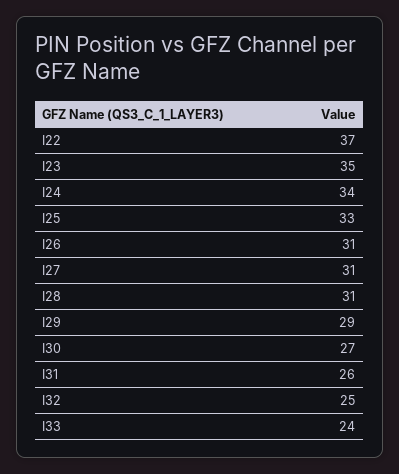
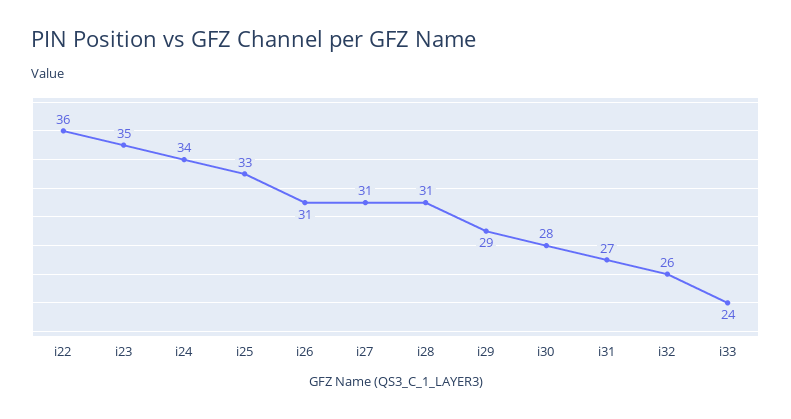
I22: 37 -> 36
I30: 27 -> 28
I31: 26 -> 27
I32: 25 -> 26

